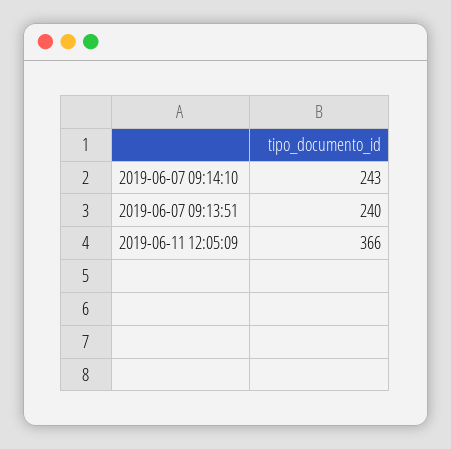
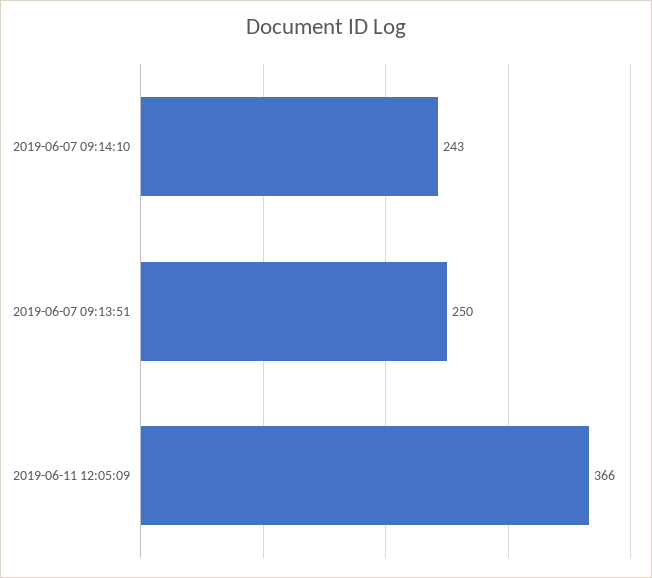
2019-06-07 09:13:51: 240 -> 250

